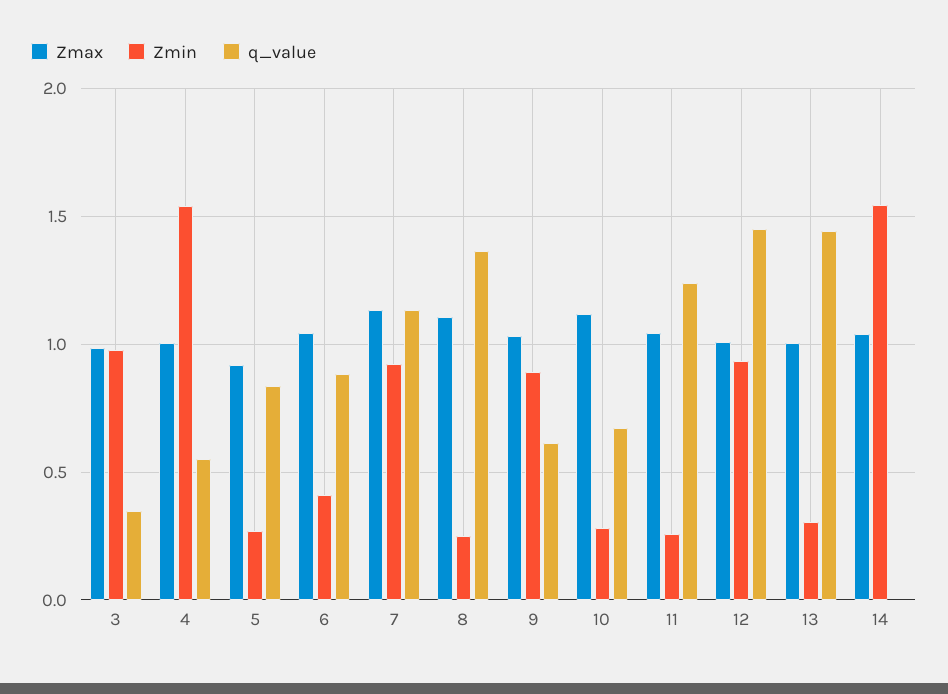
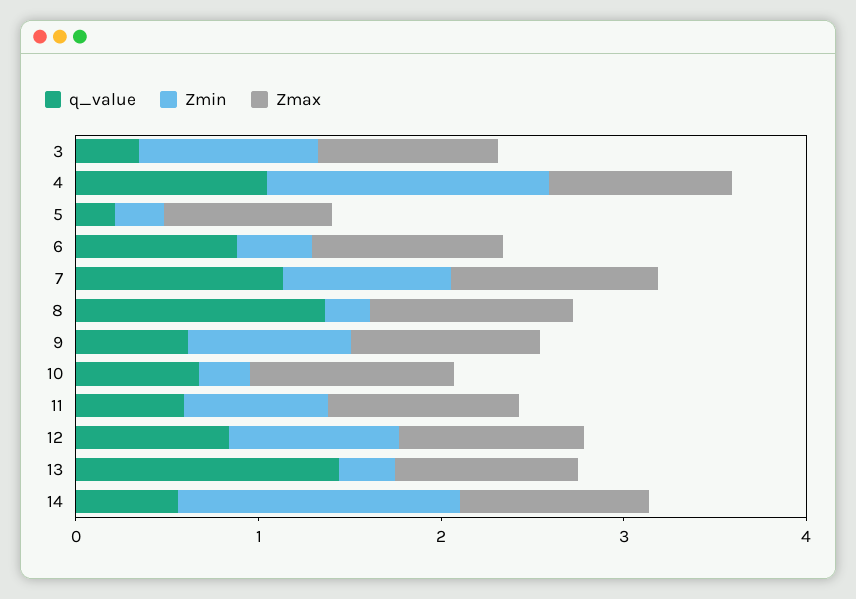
q_value, 4: 0.55 -> 1
q_value, 5: 0.85 -> 0.2
Zmin, 11: 0.25 -> 0.8
q_value, 11: 1.25 -> 0.6
q_value, 12: 1.45 -> 0.8
q_value, 14: 0 -> 0.6

